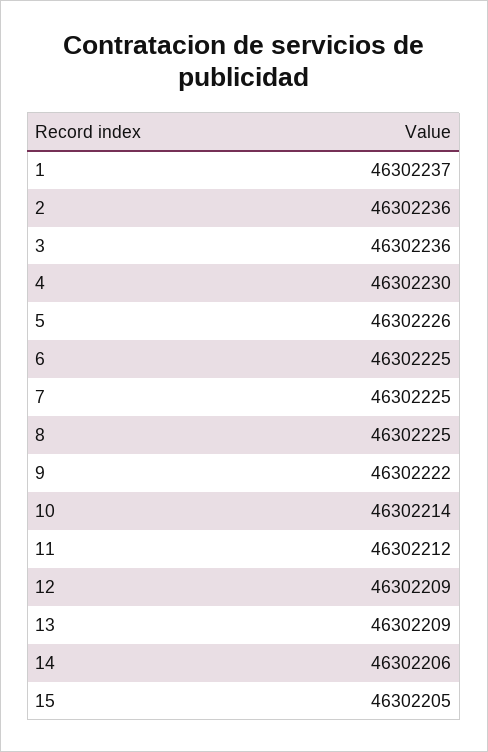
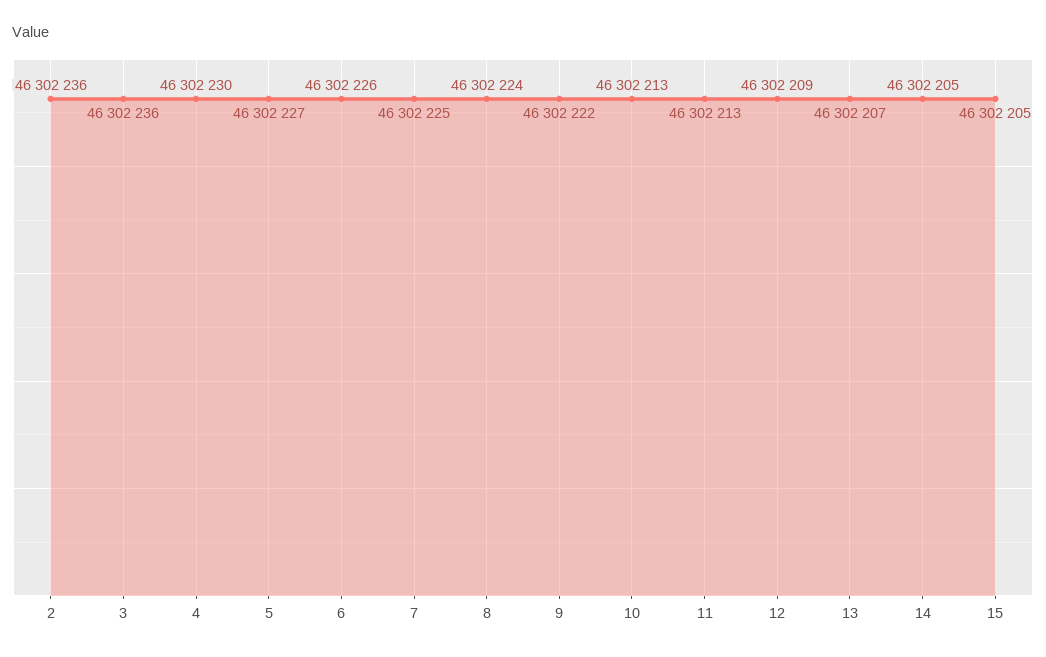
1: 46302237 -> none
5: 46302226 -> 46302227
6: 46302225 -> 46302226
8: 46302225 -> 46302224
10: 46302214 -> 46302213
11: 46302212 -> 46302213
13: 46302209 -> 46302207
14: 46302206 -> 46302205

